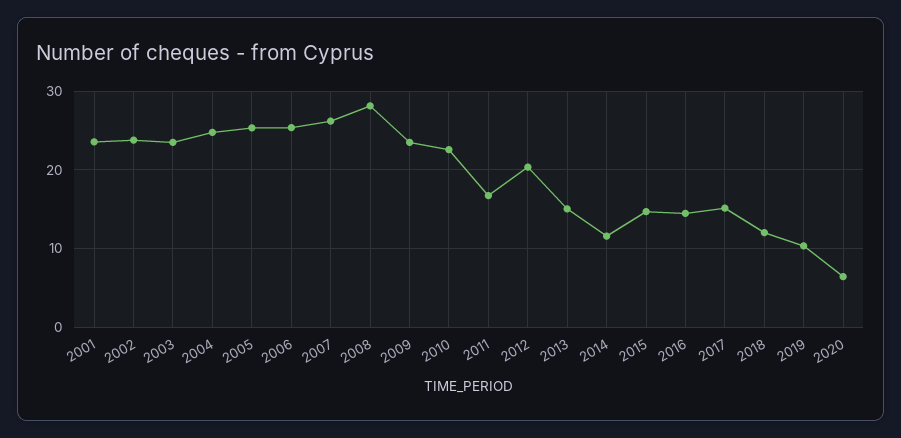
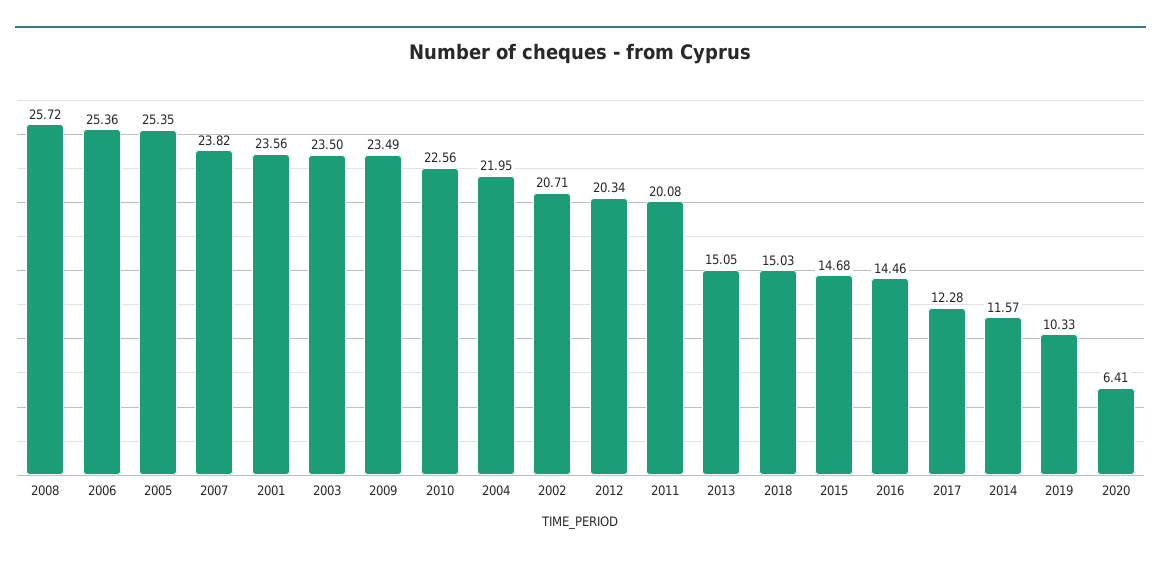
2002: 24 -> 20.71
2004: 25 -> 21.95
2007: 26 -> 23.82
2008: 28 -> 25.72
2011: 17 -> 20.08
2017: 15 -> 12.28
2018: 12 -> 15.03

